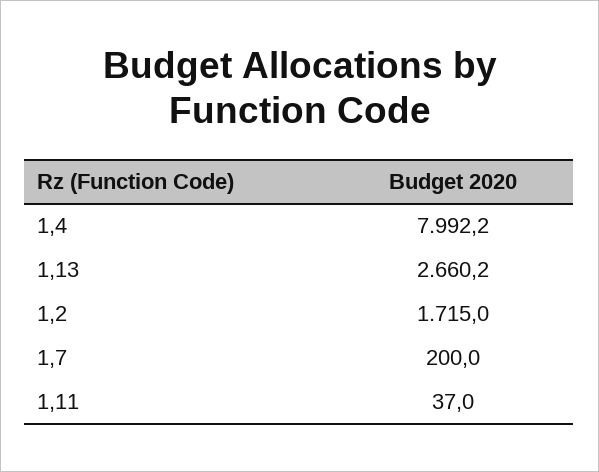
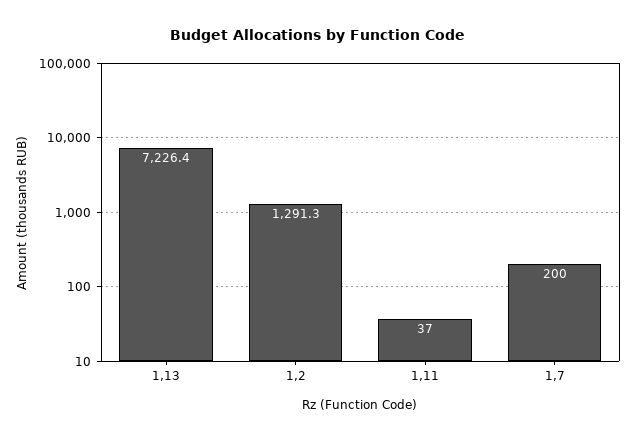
1,4: 7992.2 -> none
1,13: 2660.2 -> 7226.4
1,2: 1715 -> 1291.3

